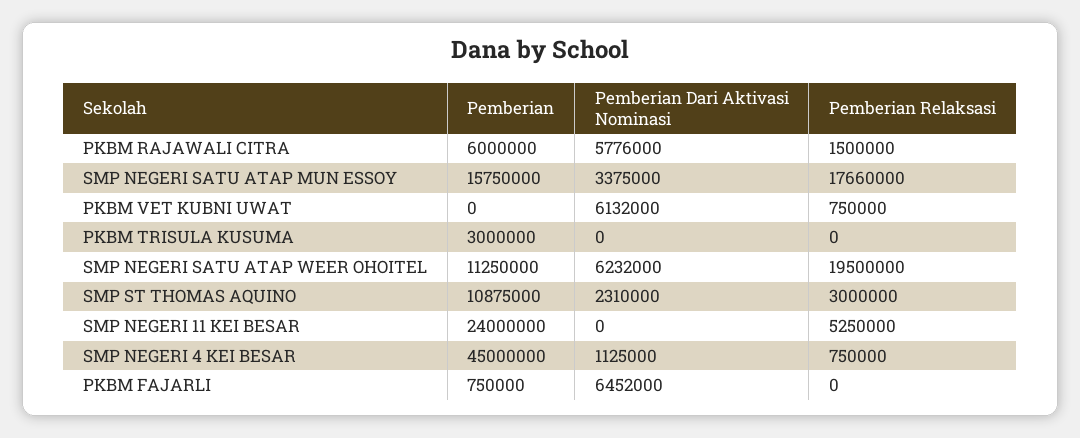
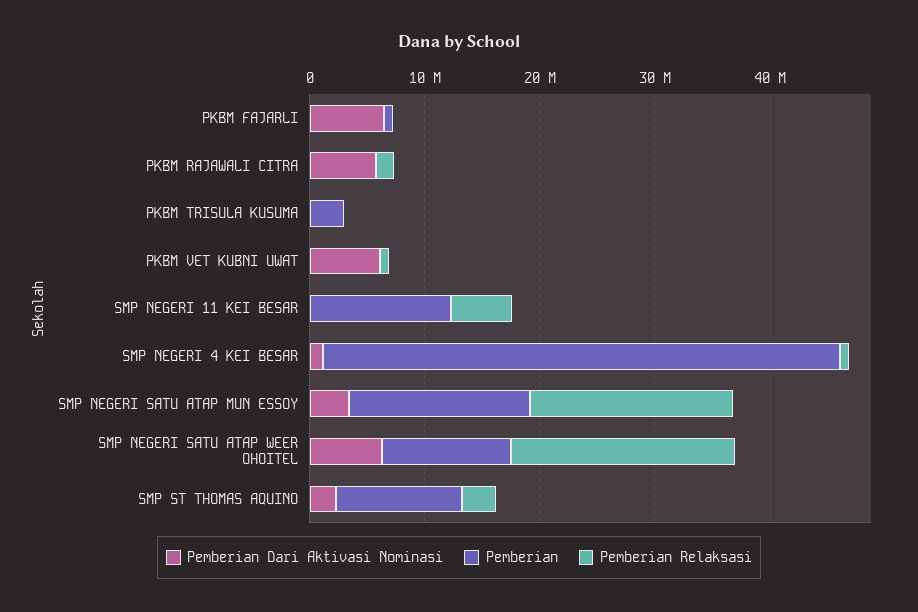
Pemberian, PKBM RAJAWALI CITRA: 6000000 -> 0
Pemberian, SMP NEGERI 11 KEI BESAR: 24000000 -> 12000000

